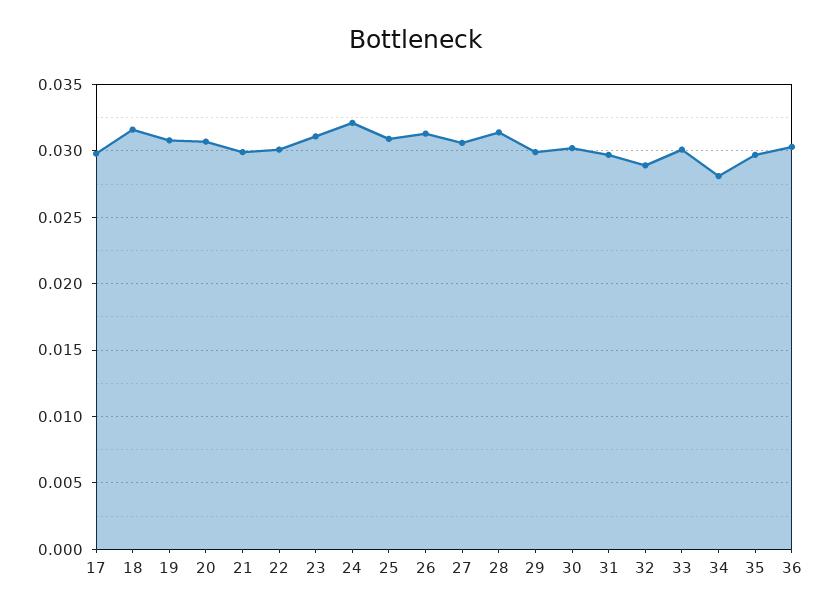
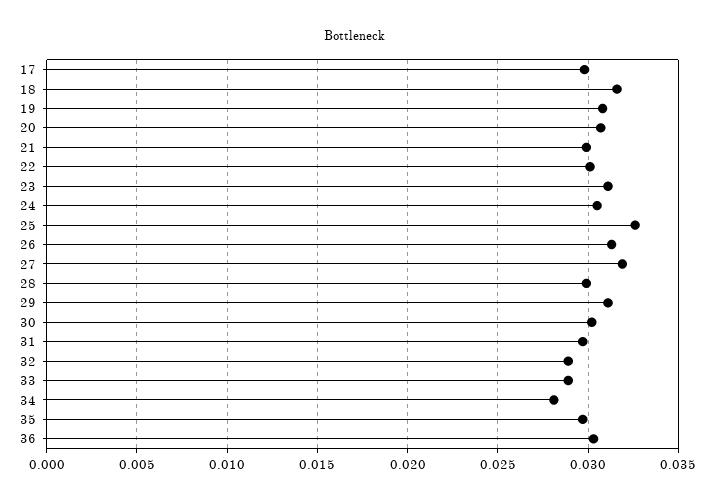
24: 0.032 -> 0.0305
25: 0.031 -> 0.0325
27: 0.0305 -> 0.032
28: 0.0315 -> 0.03
29: 0.03 -> 0.031
33: 0.03 -> 0.029

